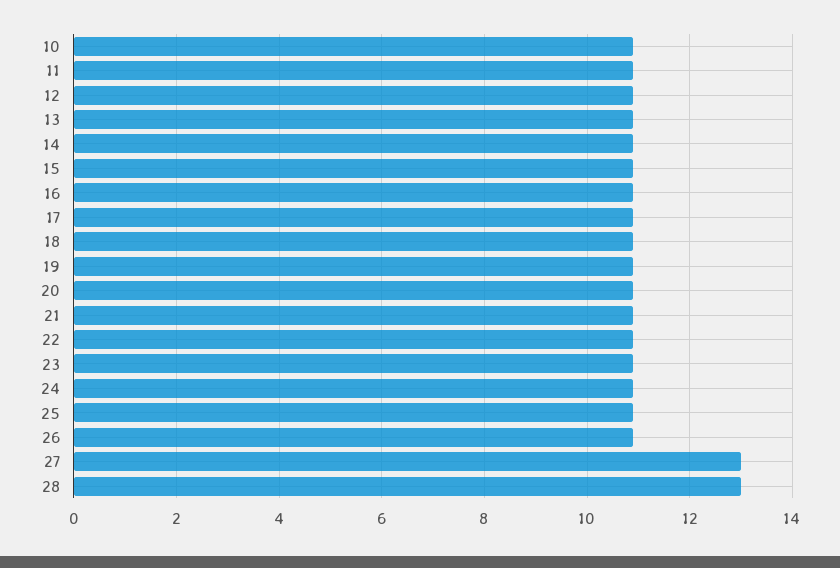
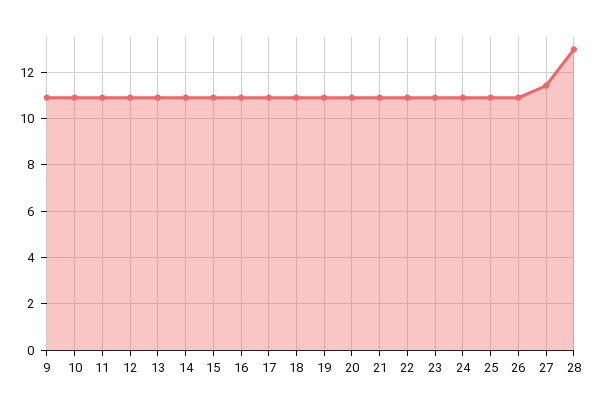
27: 13 -> 11.5
9: none -> 11

